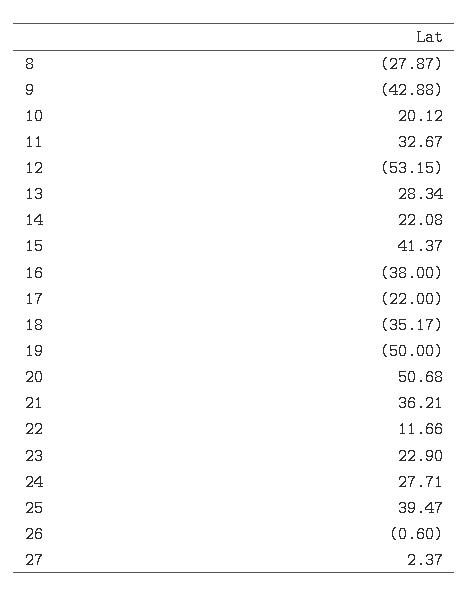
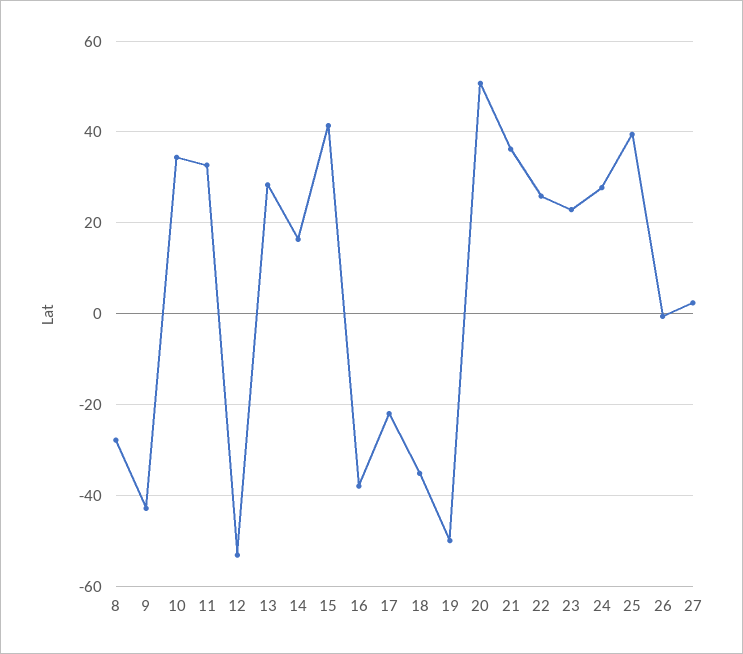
10: 20.12 -> 34
14: 22.08 -> 16
22: 11.66 -> 26

